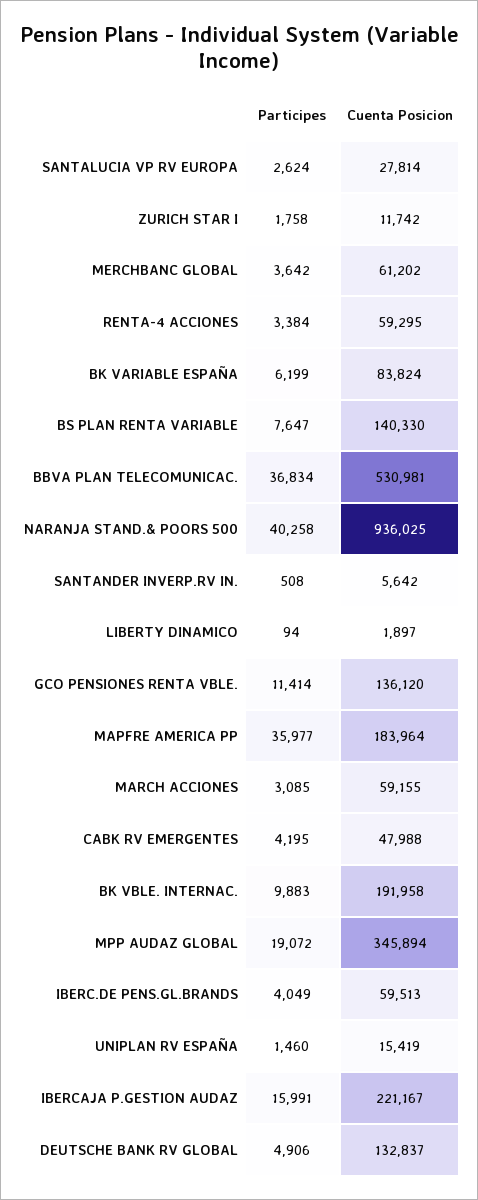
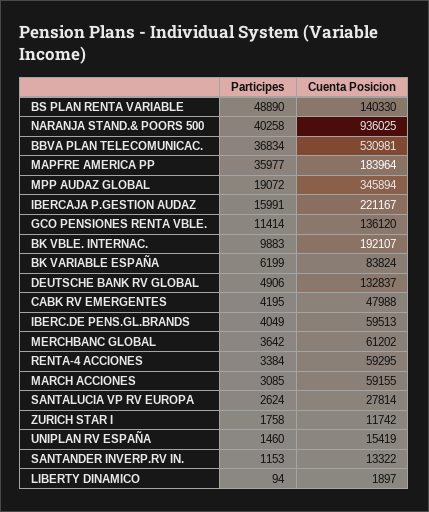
Participes, BS PLAN RENTA VARIABLE: 7647 -> 48890
Participes, SANTANDER INVERP.RV IN.: 508 -> 1153
Cuenta Posicion, SANTANDER INVERP.RV IN.: 5642 -> 13322
Cuenta Posicion, BK VBLE. INTERNAC.: 191958 -> 192107

